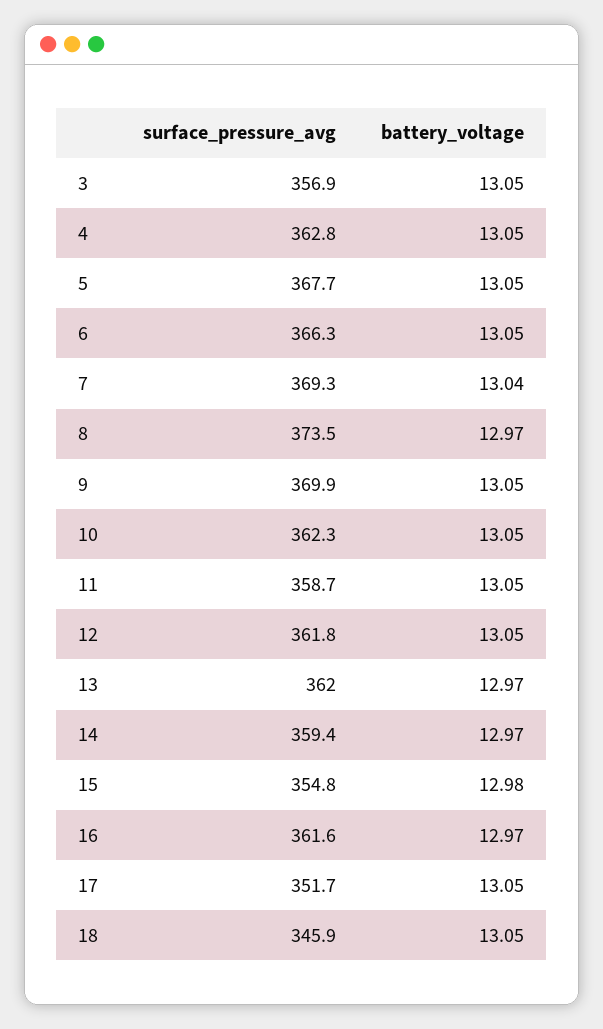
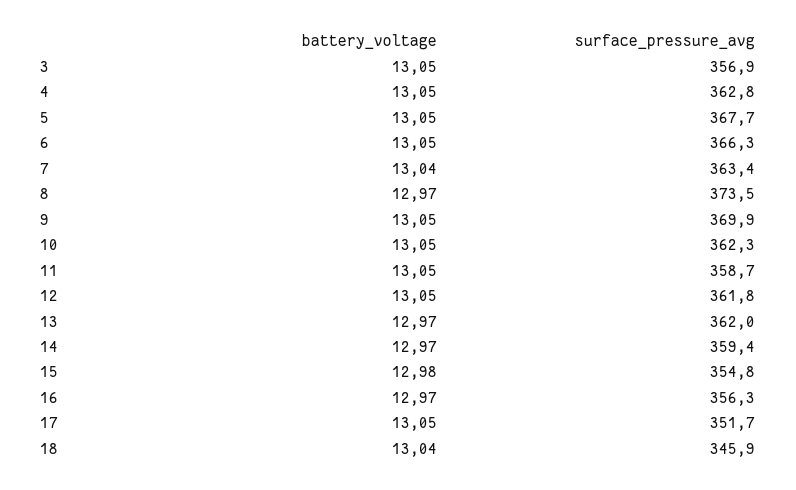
surface_pressure_avg, 7: 369.3 -> 363.4
surface_pressure_avg, 16: 361.6 -> 356.3
battery_voltage, 18: 13.05 -> 13.04

